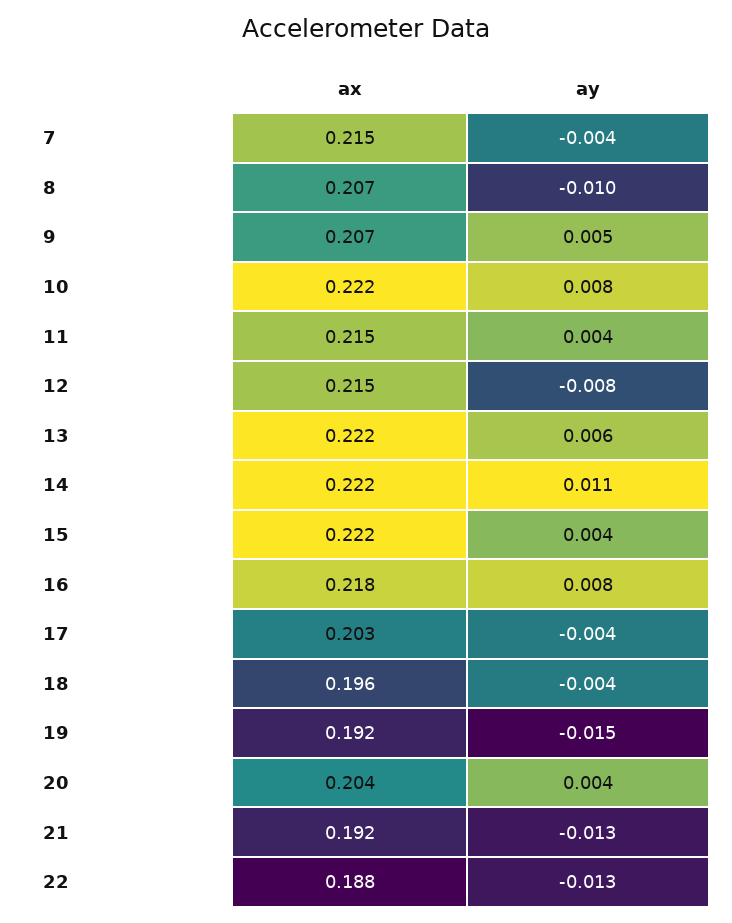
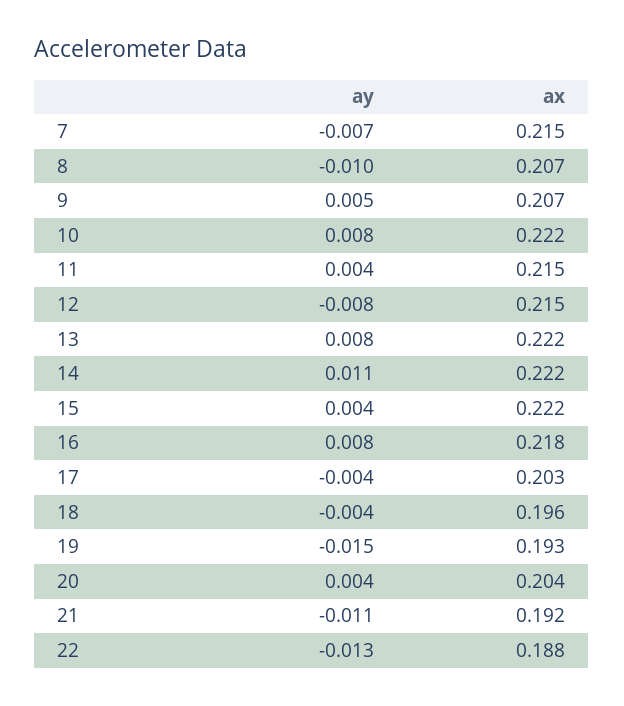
ay, 7: -0.004 -> -0.007
ay, 13: 0.006 -> 0.008
ax, 19: 0.192 -> 0.193
ay, 21: -0.013 -> -0.011

